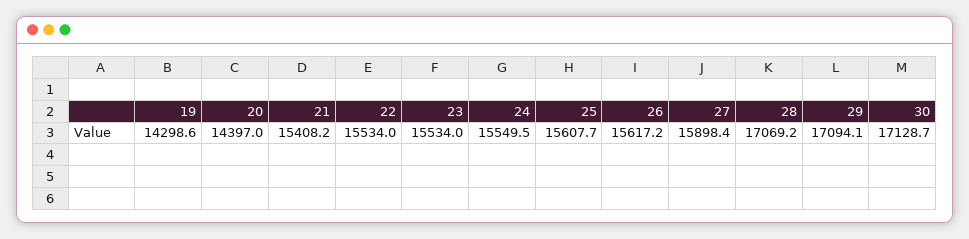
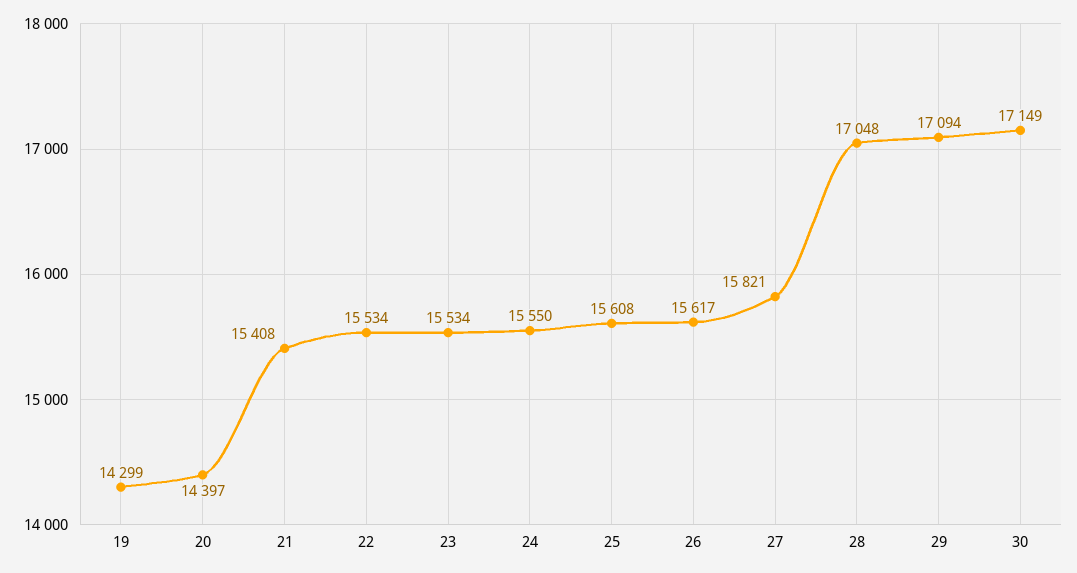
27: 15898.4 -> 15821
28: 17069.2 -> 17048
30: 17128.7 -> 17149

